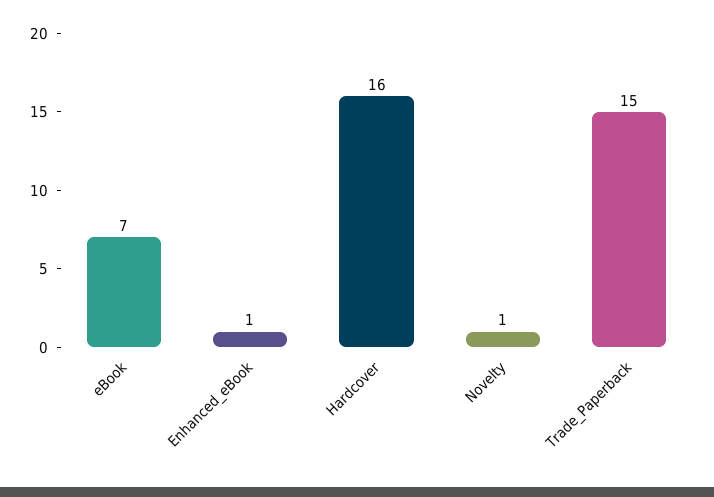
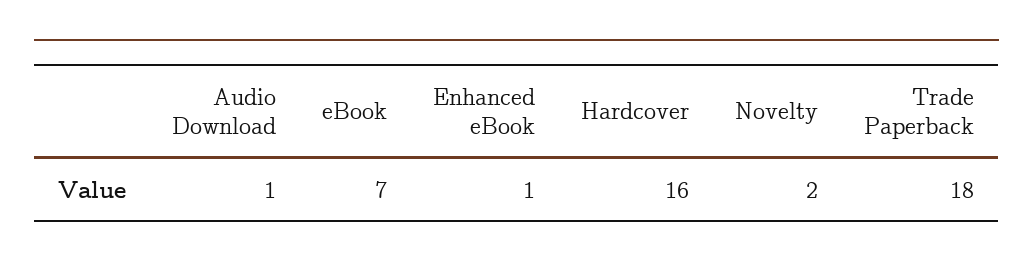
Novelty: 1 -> 2
Trade_Paperback: 15 -> 18
Audio Download: none -> 1

